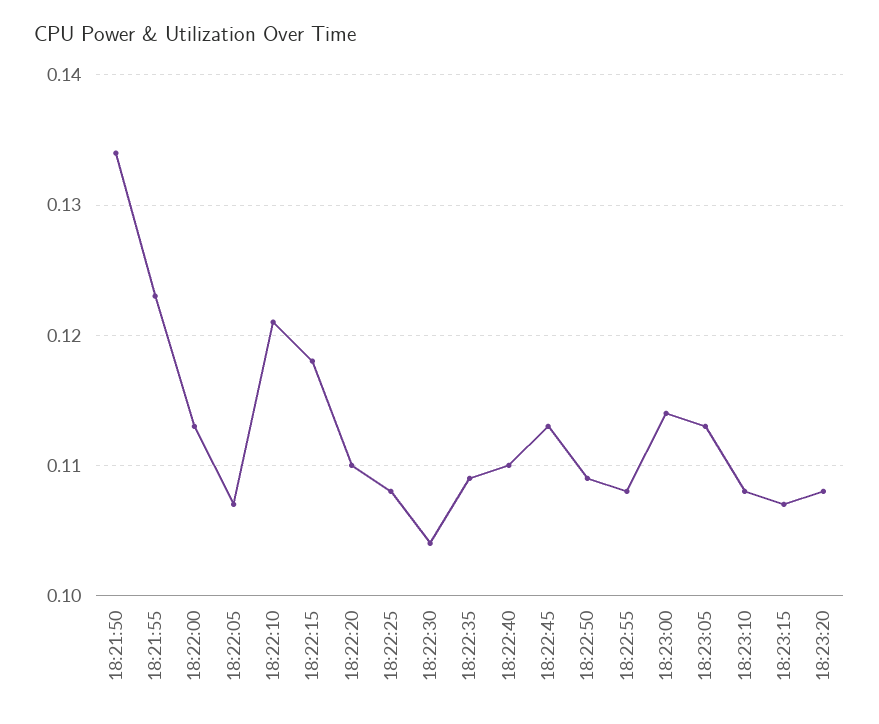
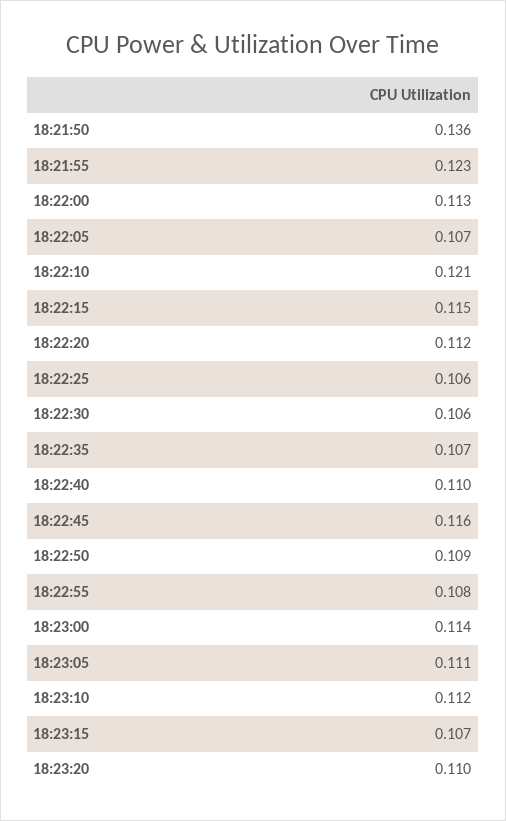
18:21:50: 0.134 -> 0.136
18:22:15: 0.118 -> 0.115
18:22:20: 0.11 -> 0.112
18:22:25: 0.108 -> 0.106
18:22:30: 0.104 -> 0.106
18:22:35: 0.109 -> 0.107
18:22:45: 0.113 -> 0.116
18:23:05: 0.113 -> 0.111
18:23:10: 0.108 -> 0.112
18:23:20: 0.108 -> 0.11

